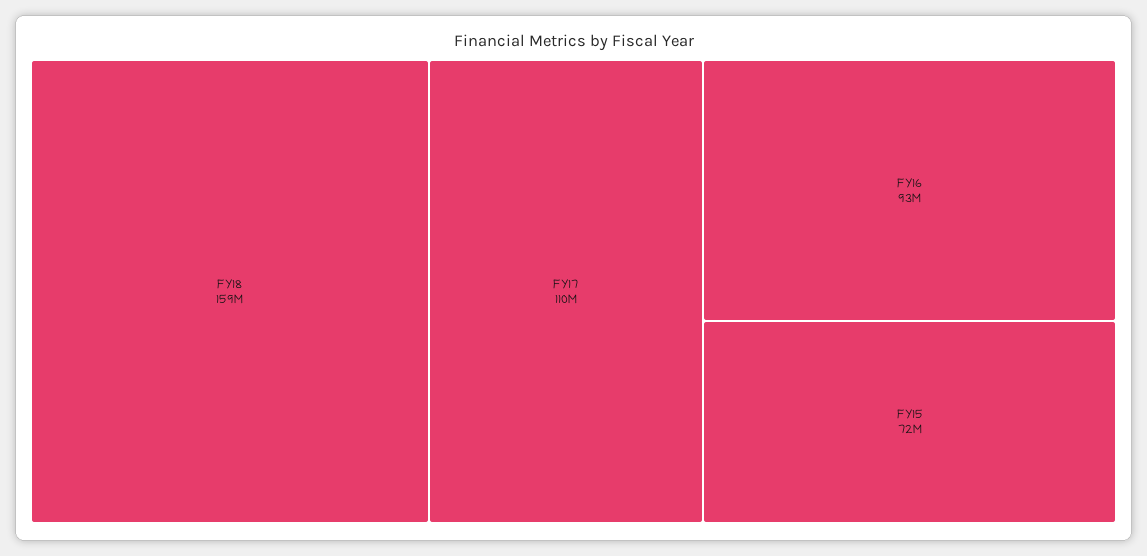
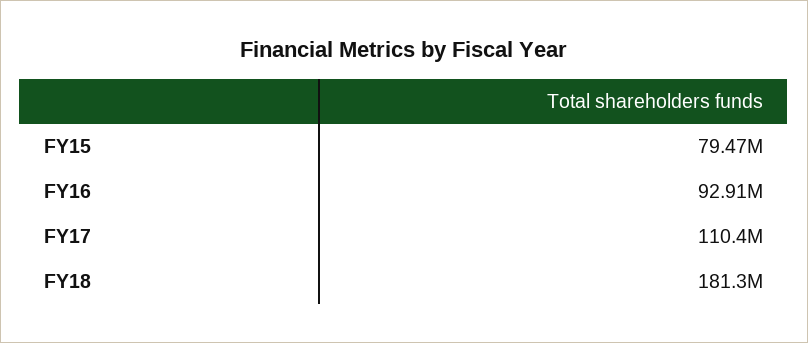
FY18: 159000000 -> 181300000
FY15: 72000000 -> 79470000

